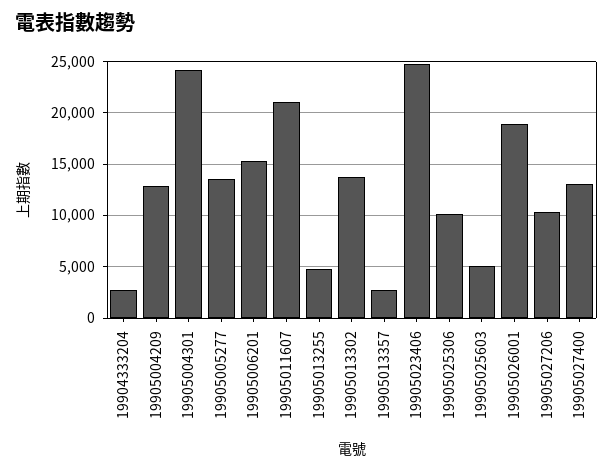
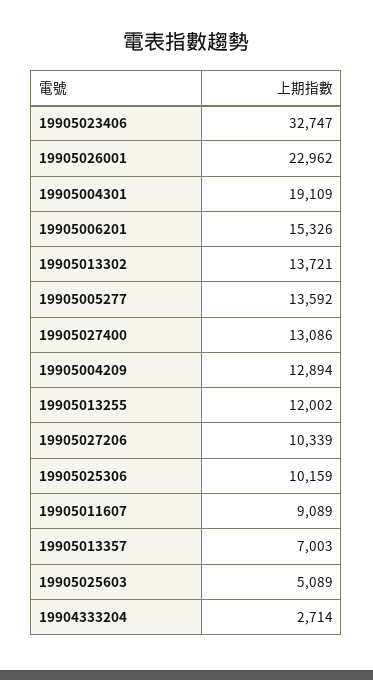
19905004301: 24000 -> 19109
19905011607: 21000 -> 9089
19905013255: 5000 -> 12002
19905013357: 3000 -> 7003
19905023406: 25000 -> 32747
19905026001: 19000 -> 22962

